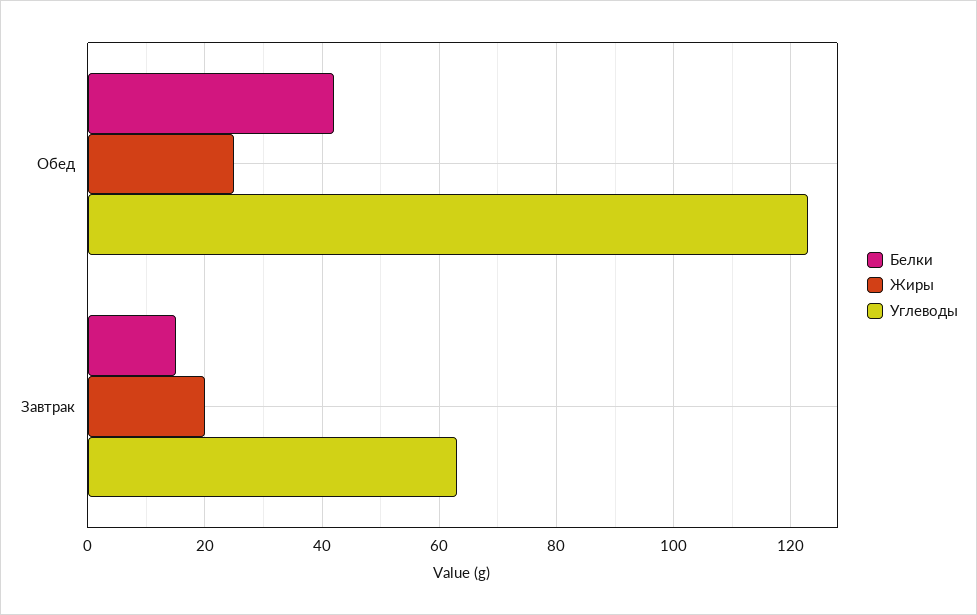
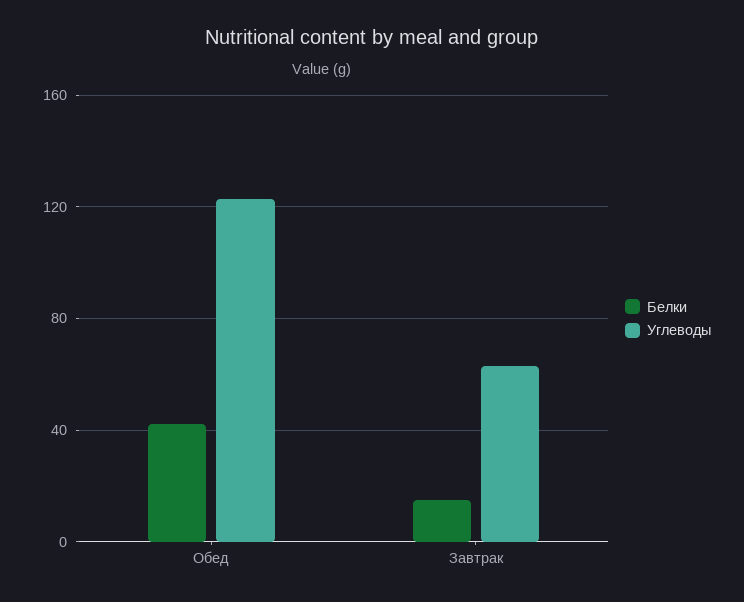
Жиры, Обед: 25 -> none
Жиры, Завтрак: 20 -> none

